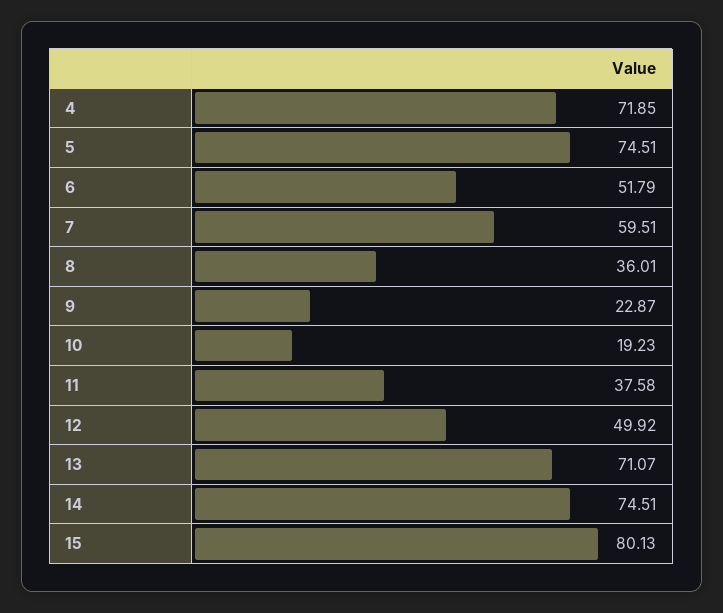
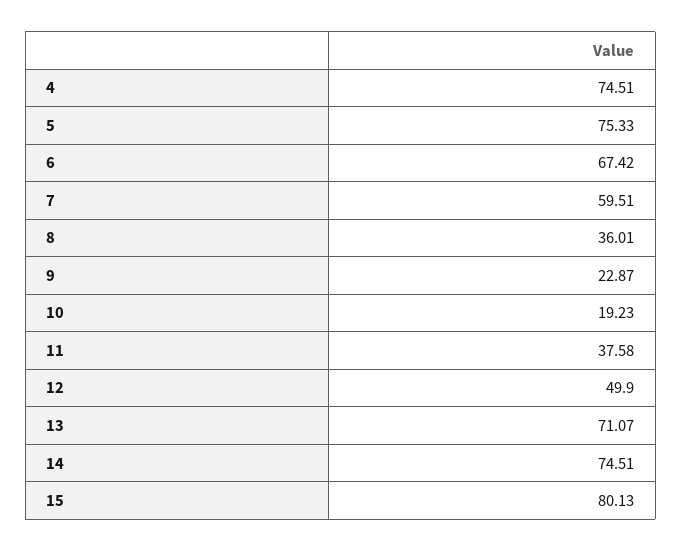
4: 71.85 -> 74.51
5: 74.51 -> 75.33
6: 51.79 -> 67.42
12: 49.92 -> 49.9

